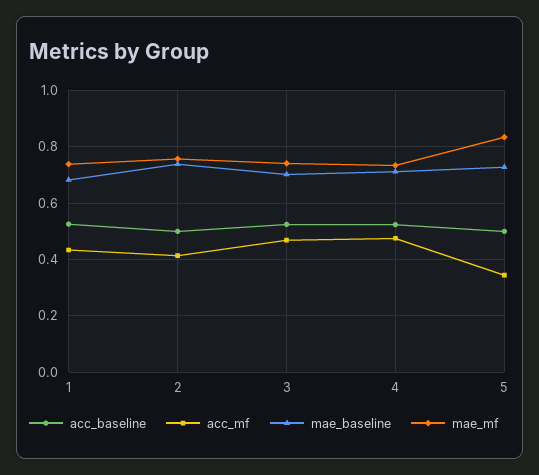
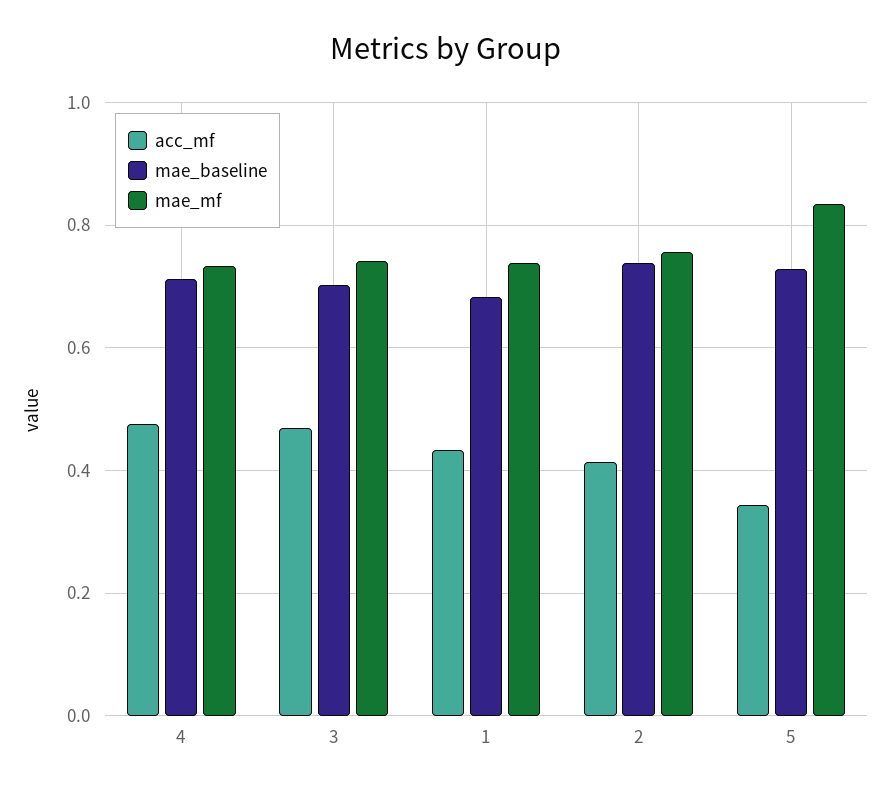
acc_baseline, 1: 0.525 -> none
acc_baseline, 2: 0.5 -> none
acc_baseline, 3: 0.525 -> none
acc_baseline, 4: 0.525 -> none
acc_baseline, 5: 0.5 -> none

